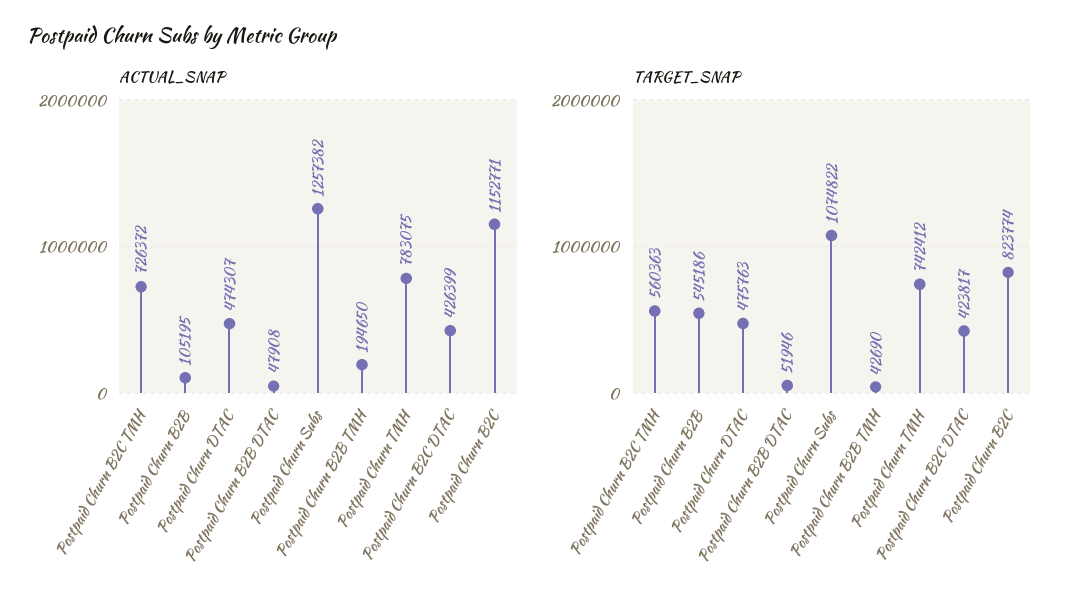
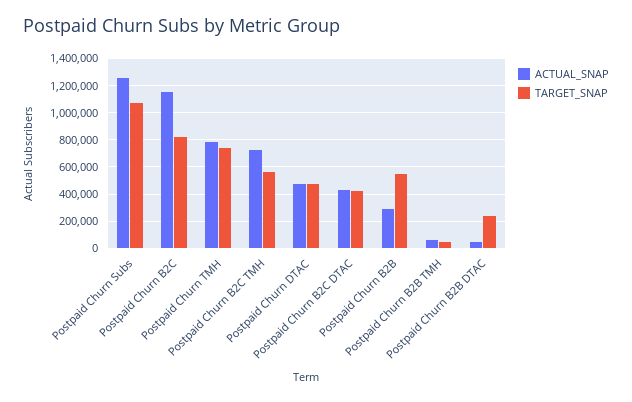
ACTUAL_SNAP, Postpaid Churn B2B: 105195 -> 300000
ACTUAL_SNAP, Postpaid Churn B2B TMH: 194650 -> 50000
TARGET_SNAP, Postpaid Churn B2B DTAC: 51946 -> 250000

